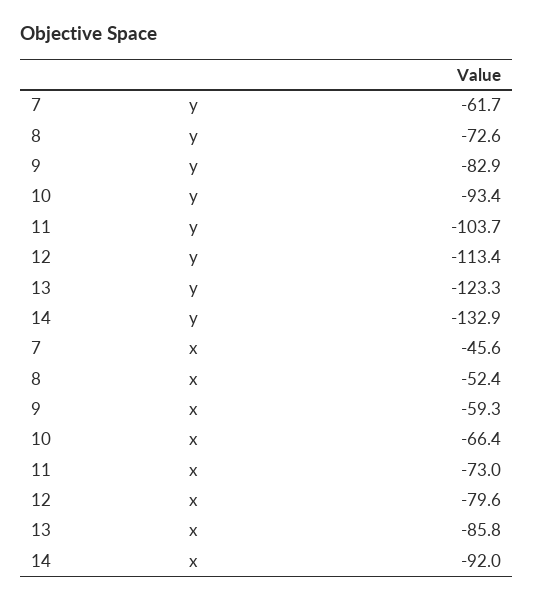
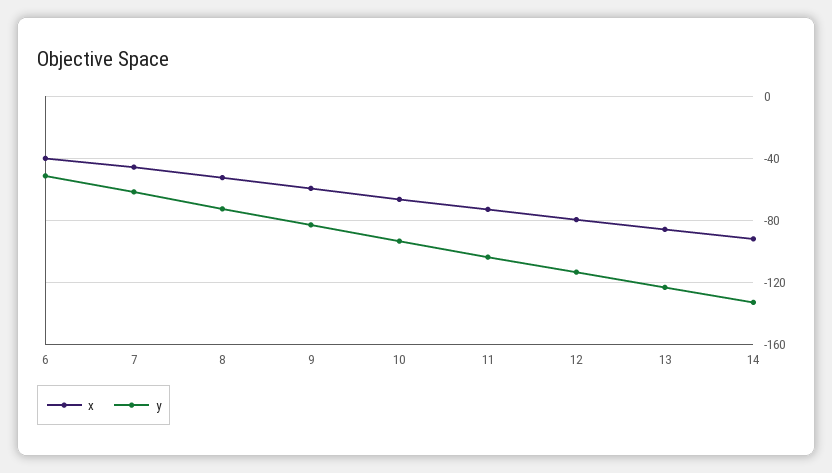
x, 6: none -> -40
y, 6: none -> -50

